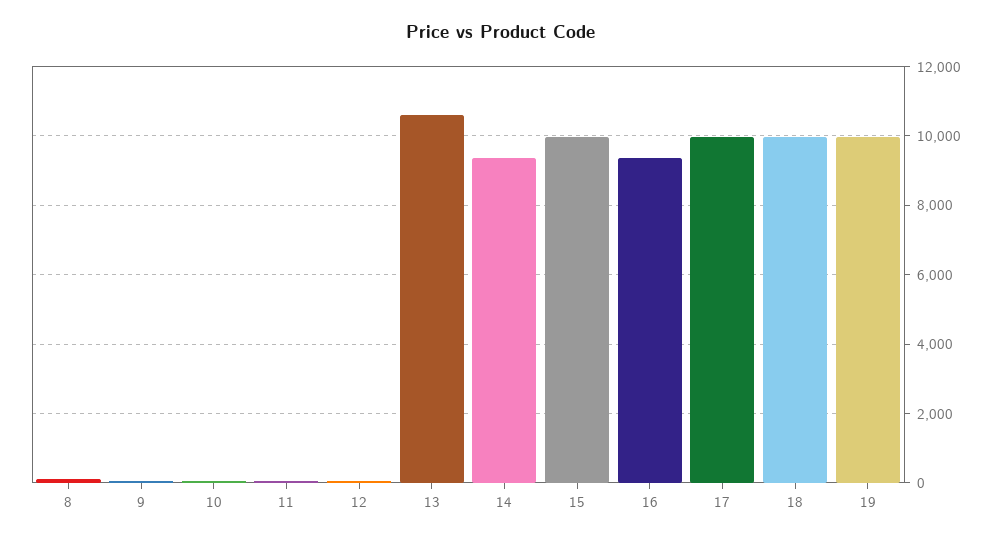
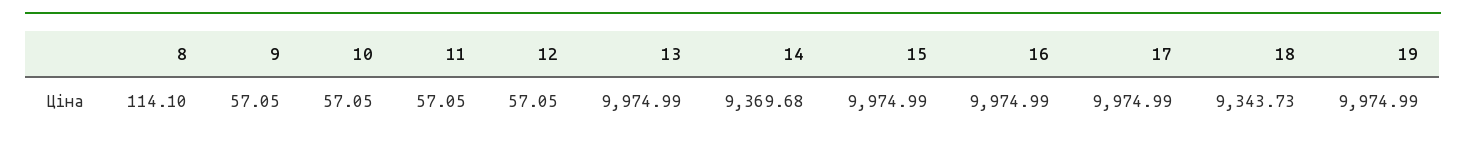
13: 10600 -> 9974.99
16: 9400 -> 9974.99
18: 10000 -> 9343.73

